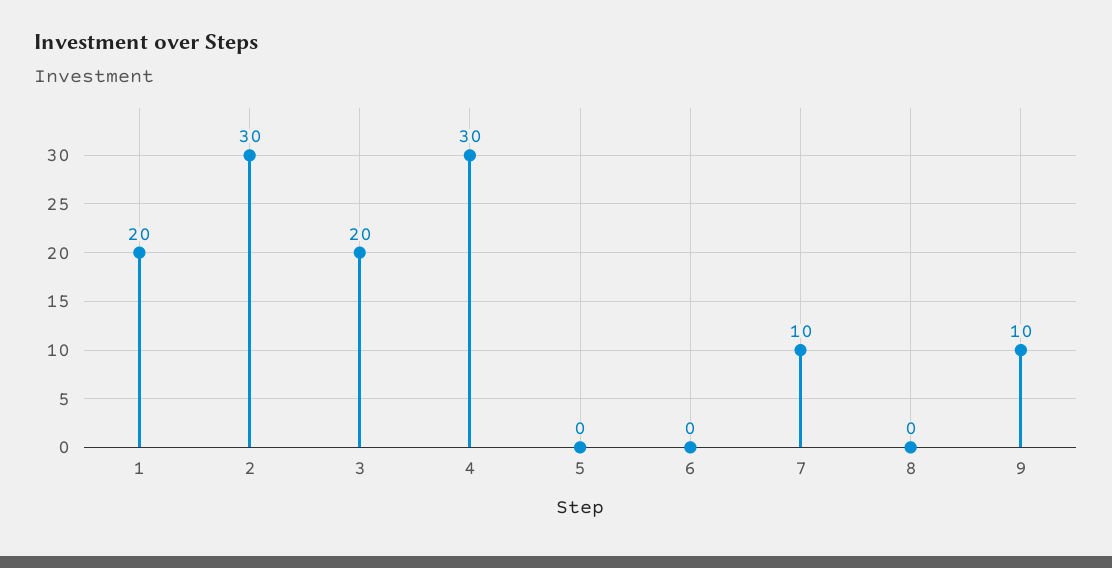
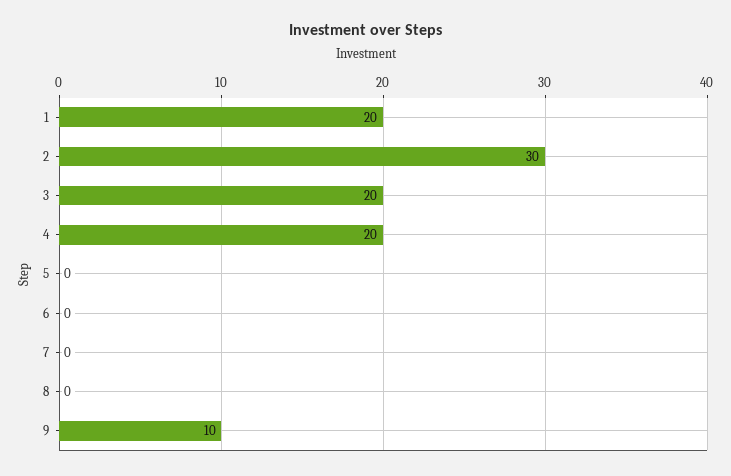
4: 30 -> 20
7: 10 -> 0

